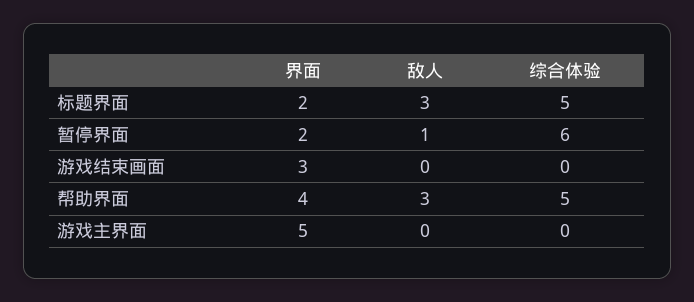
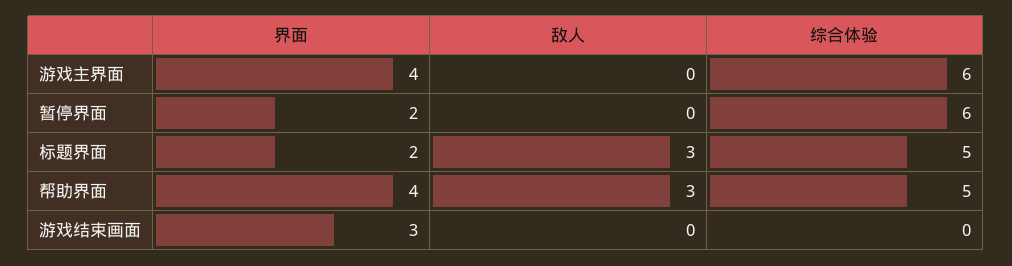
敌人, 暂停界面: 1 -> 0
界面, 游戏主界面: 5 -> 4
综合体验, 游戏主界面: 0 -> 6

